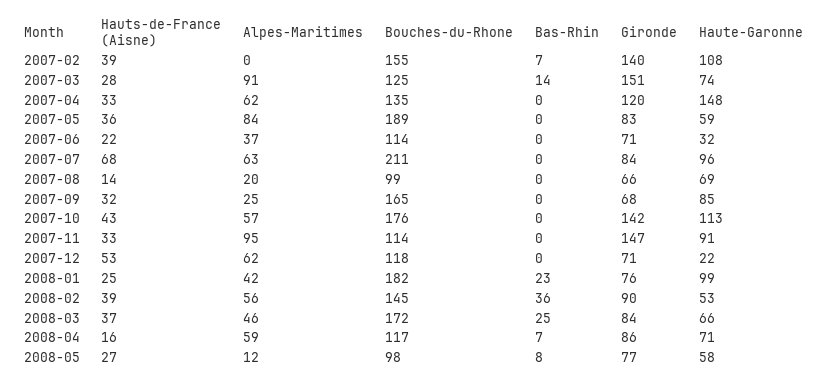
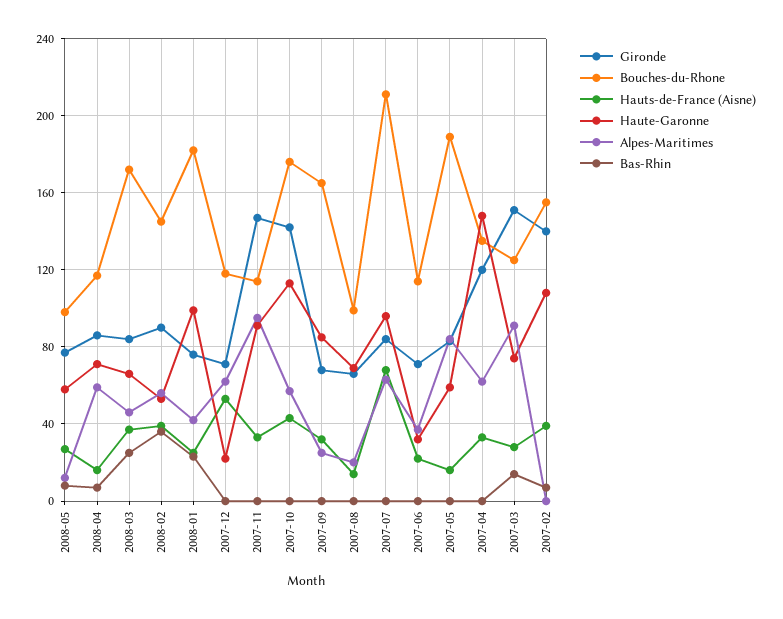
Hauts-de-France (Aisne), 2007-05: 36 -> 15

